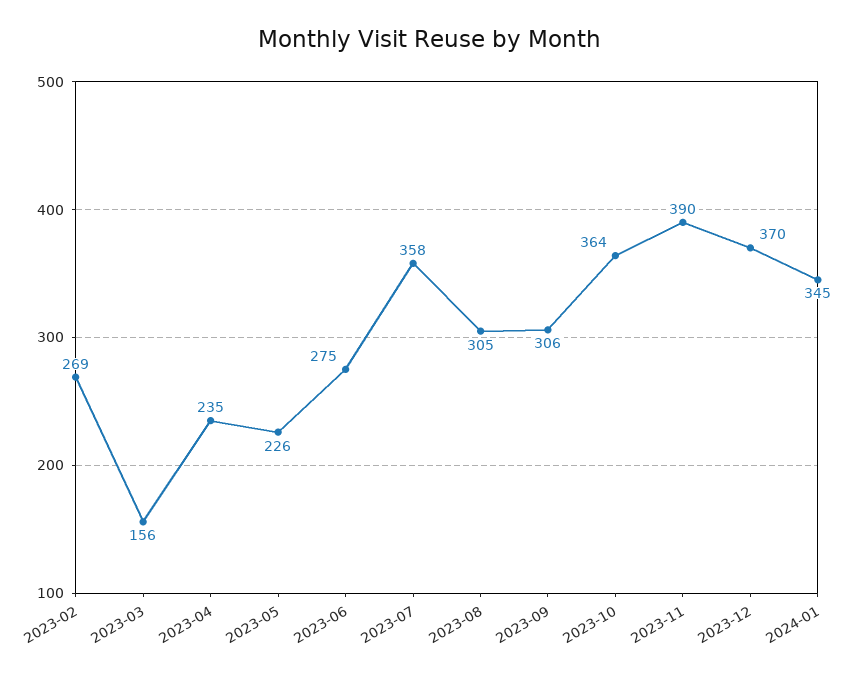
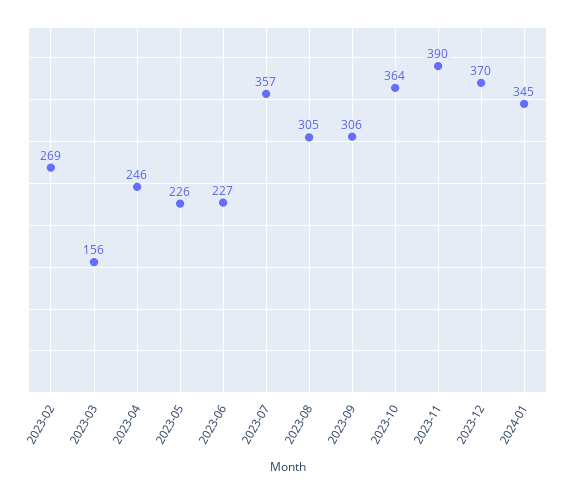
2023-04: 235 -> 246
2023-06: 275 -> 227
2023-07: 358 -> 357

